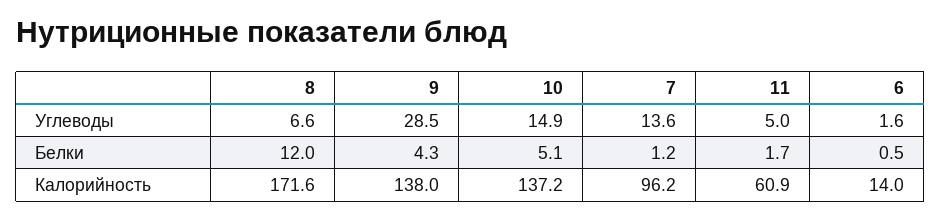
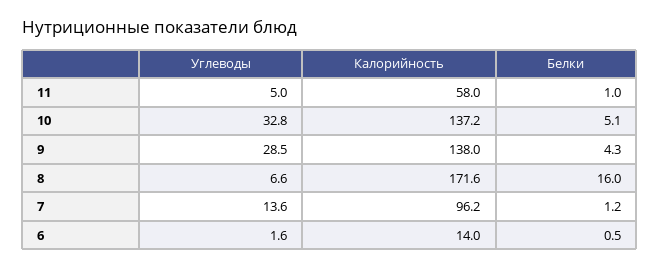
10, Углеводы: 14.9 -> 32.8
8, Белки: 12 -> 16
11, Белки: 1.7 -> 1
11, Калорийность: 60.9 -> 58

